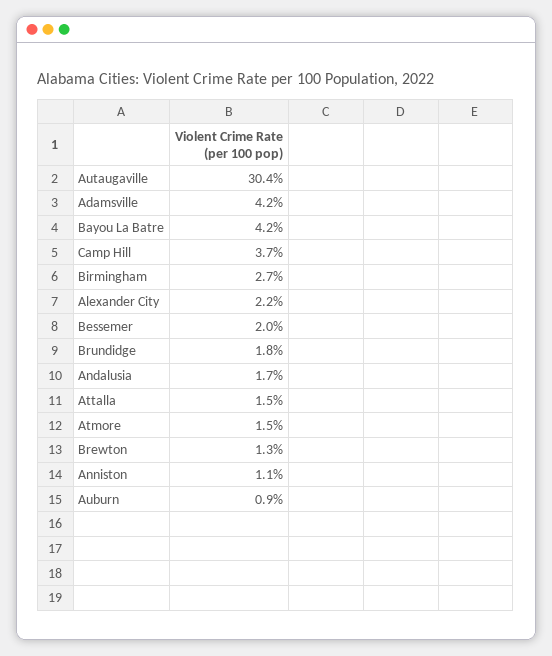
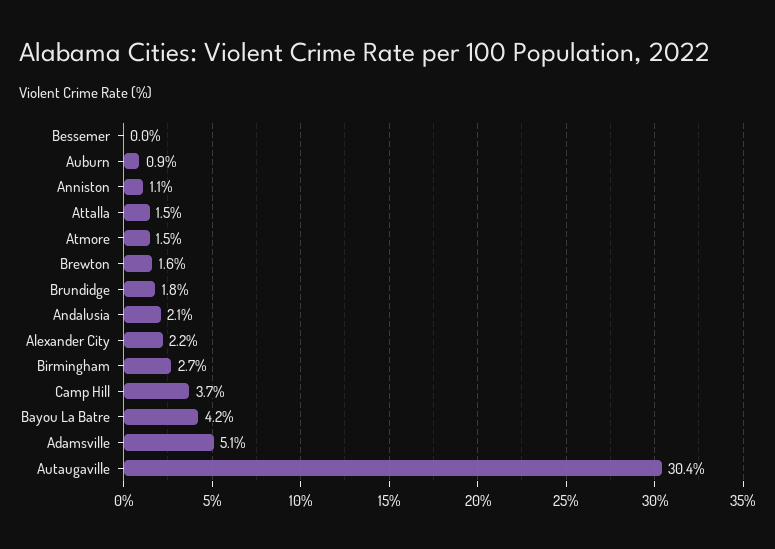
Adamsville: 4.2 -> 5.1
Bessemer: 2 -> 0
Andalusia: 1.7 -> 2.1
Brewton: 1.3 -> 1.6

